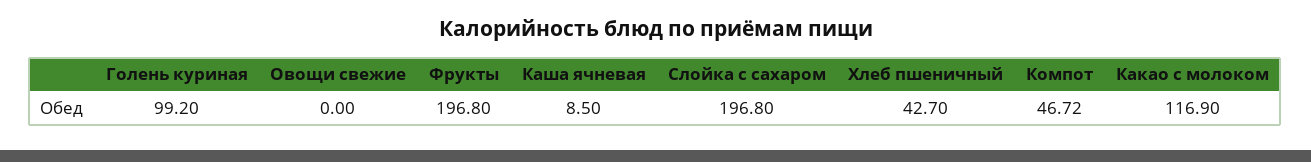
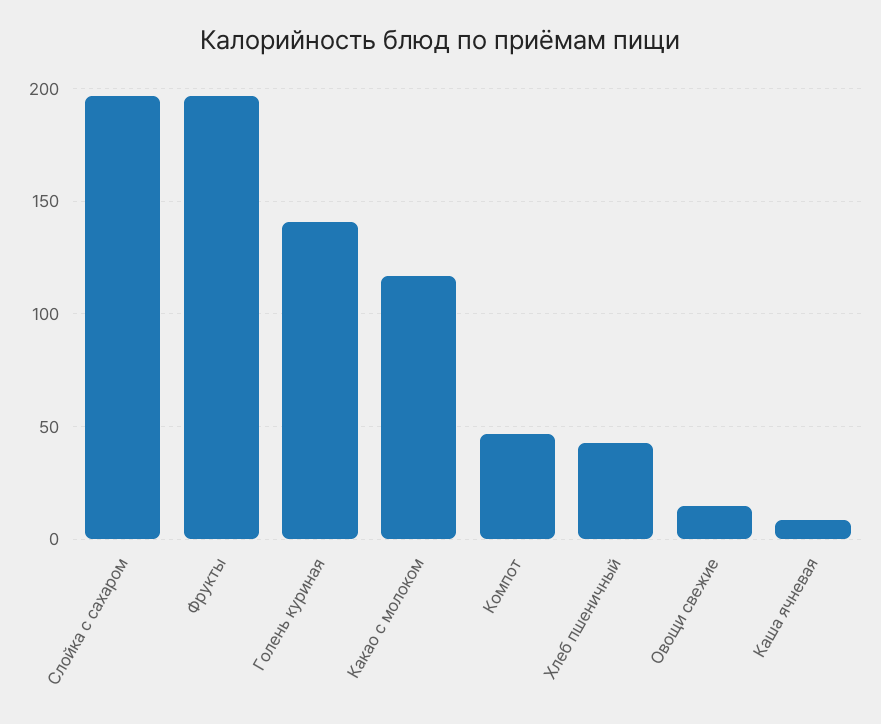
Голень куриная: 99.2 -> 140
Овощи свежие: 0 -> 15

